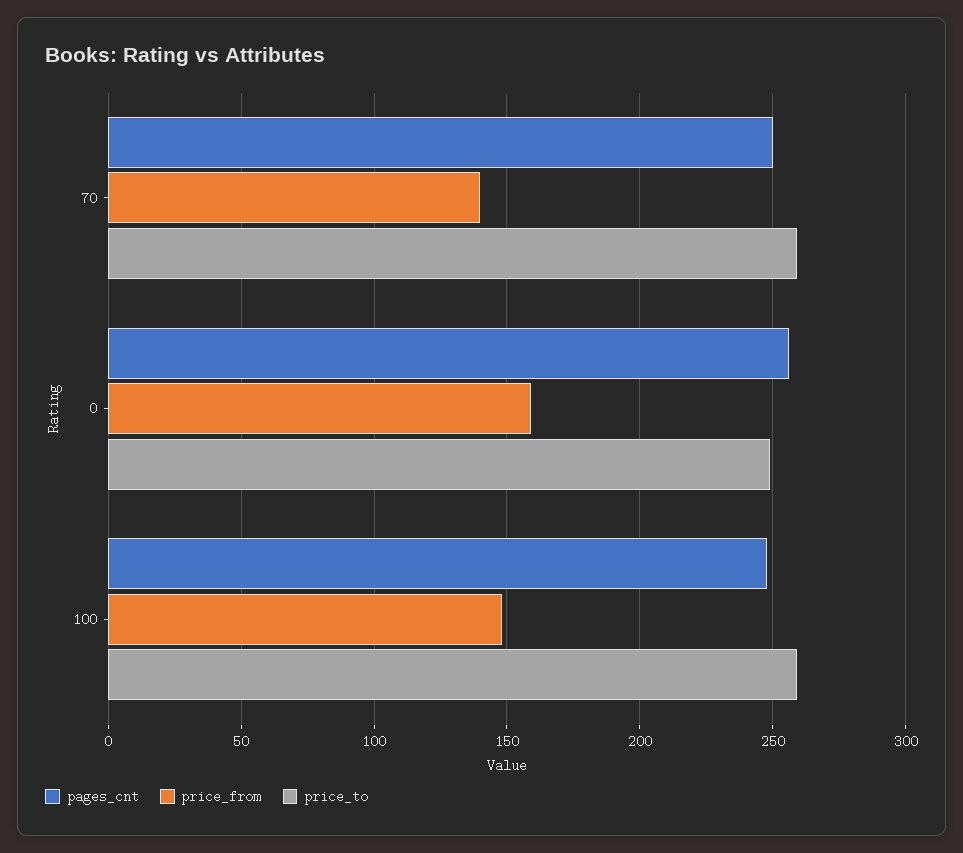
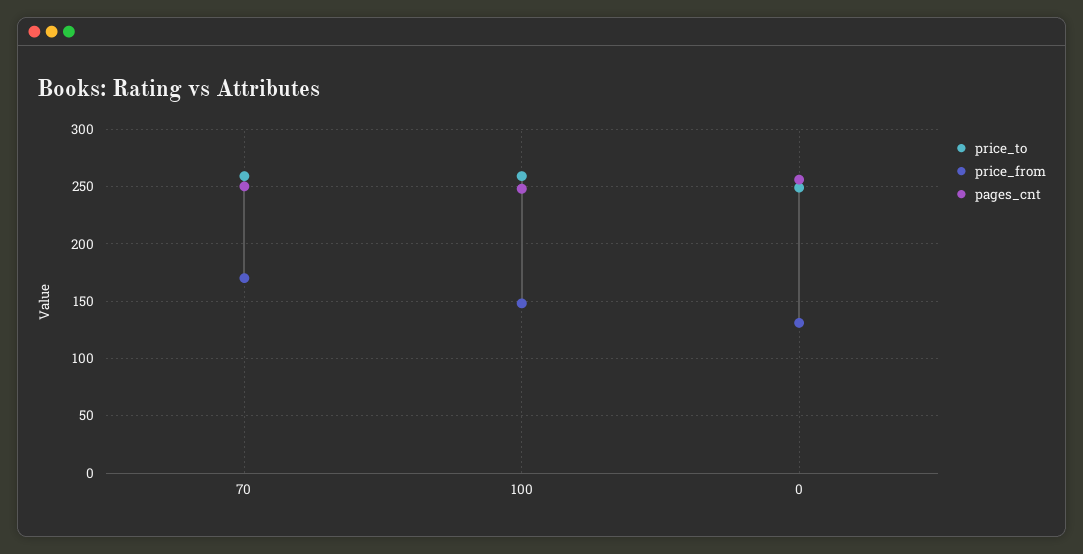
price_from, 70: 140 -> 170
price_from, 0: 160 -> 130

